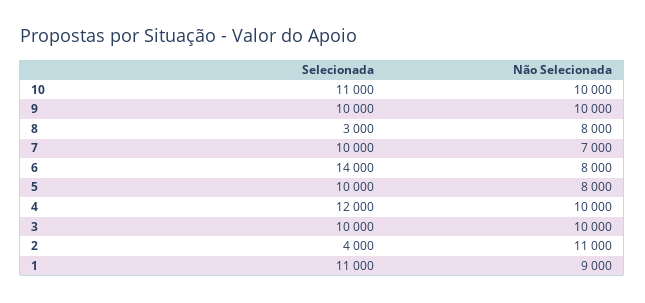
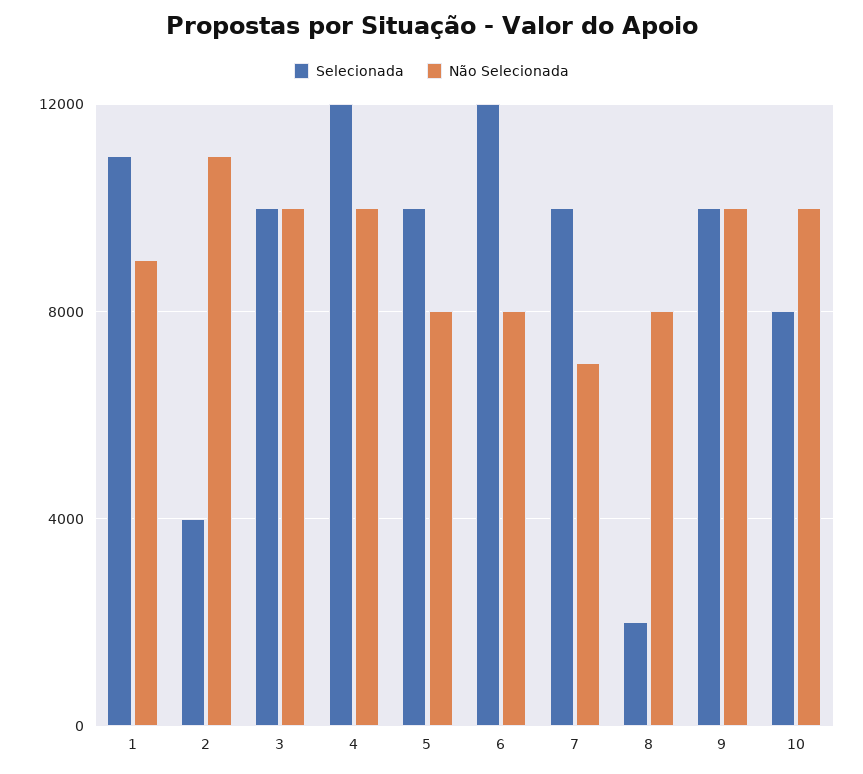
Selecionada, 10: 11000 -> 8000
Selecionada, 8: 3000 -> 2000
Selecionada, 6: 14000 -> 12000

